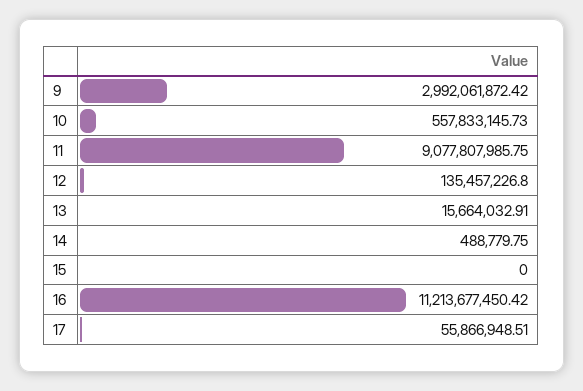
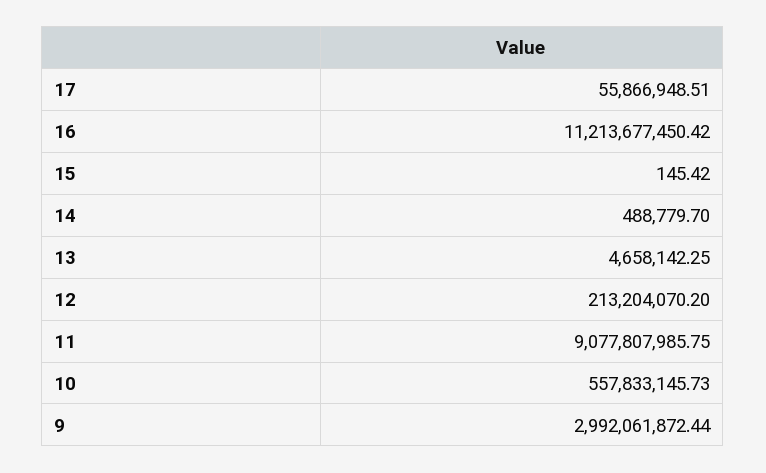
9: 2992061872.42 -> 2992061872.44
12: 135457226.8 -> 213204070.2
13: 15664032.91 -> 4658142.25
14: 488779.75 -> 488779.7
15: 0 -> 145.42

